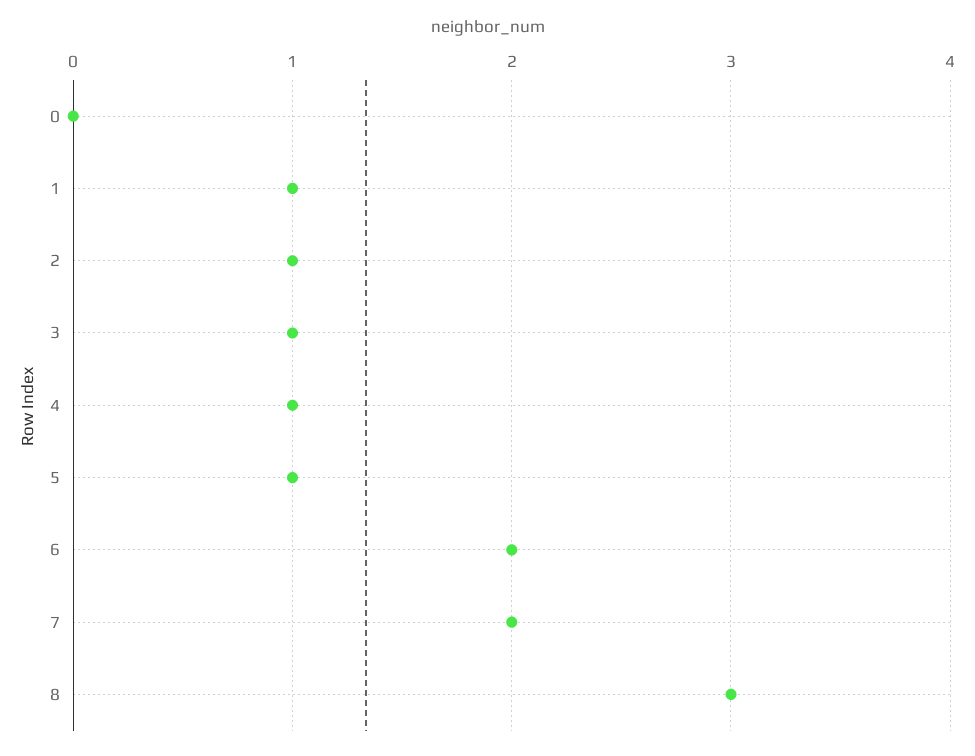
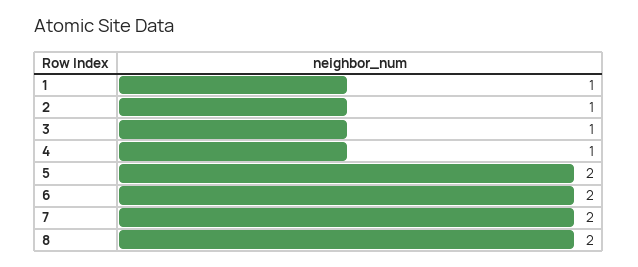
0: 0 -> none
5: 1 -> 2
8: 3 -> 2

